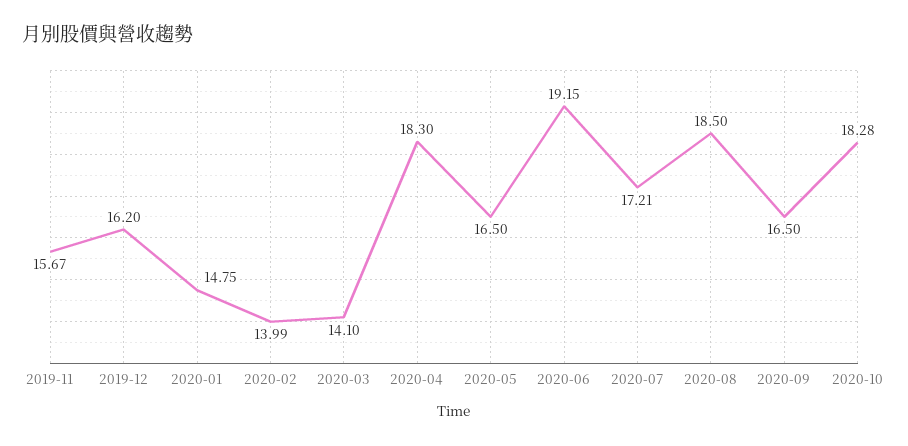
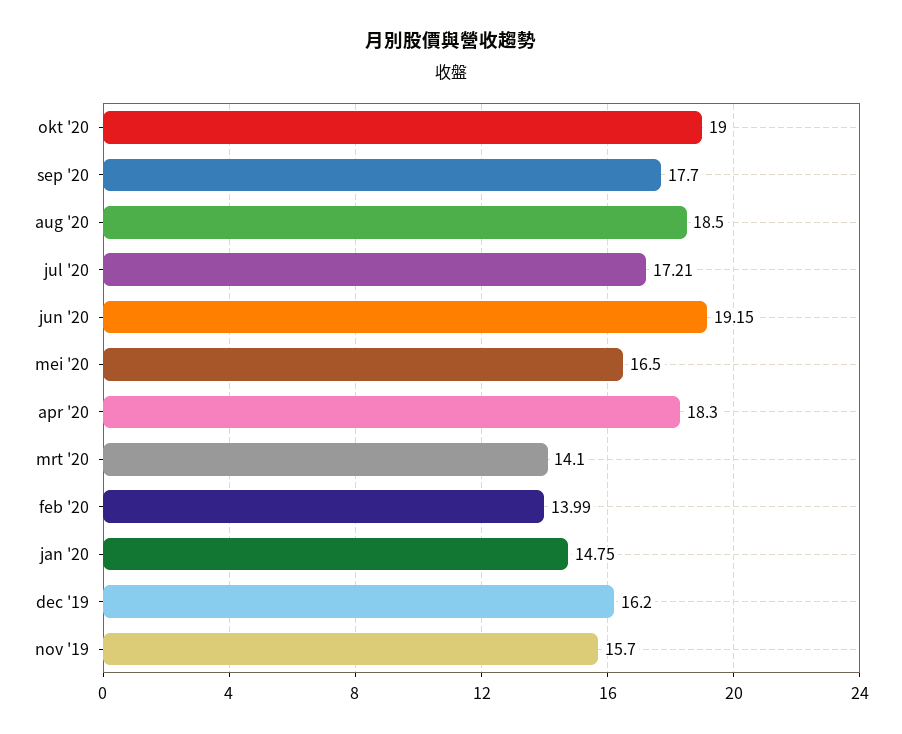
2019-11: 15.67 -> 15.7
2020-09: 16.5 -> 17.7
2020-10: 18.28 -> 19

